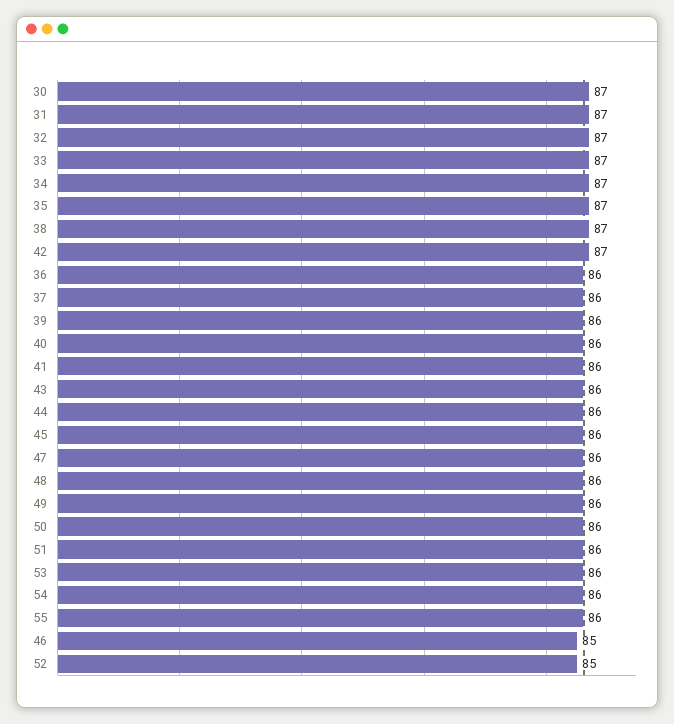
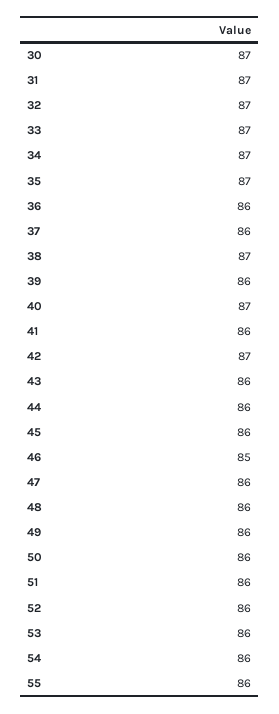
40: 86 -> 87
52: 85 -> 86

